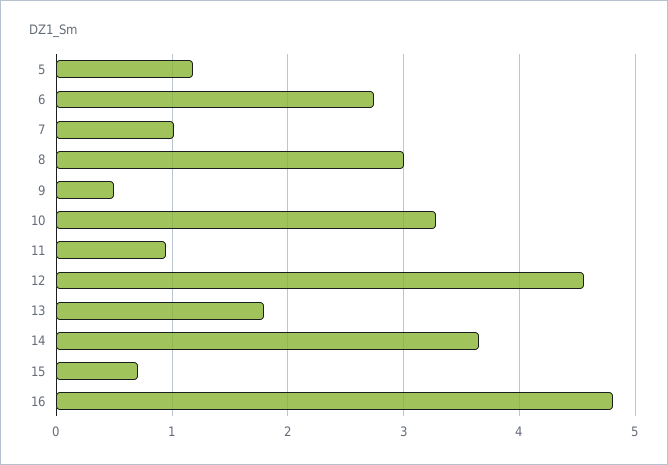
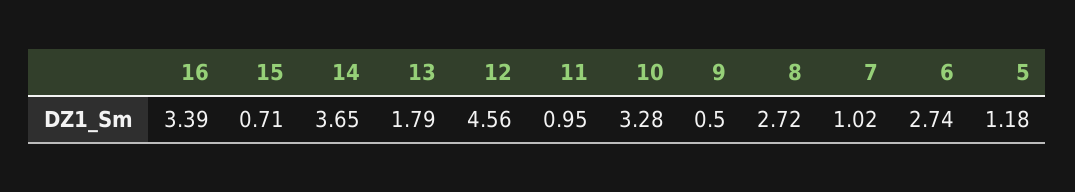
8: 3 -> 2.72
16: 4.8 -> 3.39

